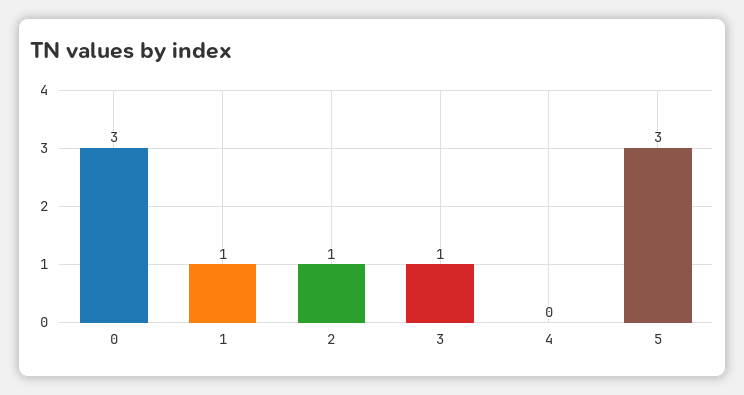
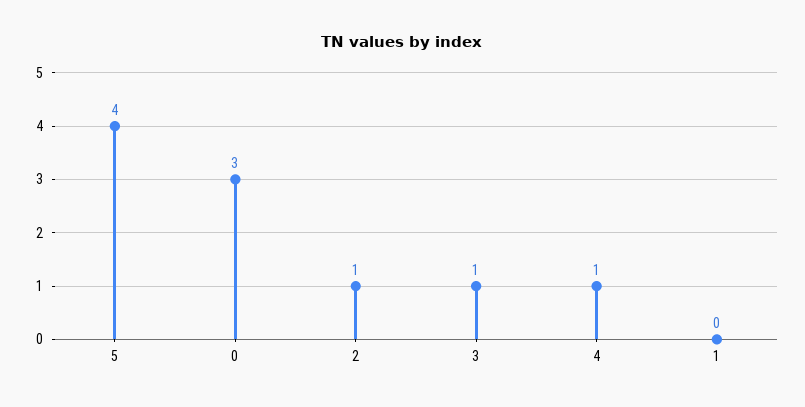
1: 1 -> 0
4: 0 -> 1
5: 3 -> 4

